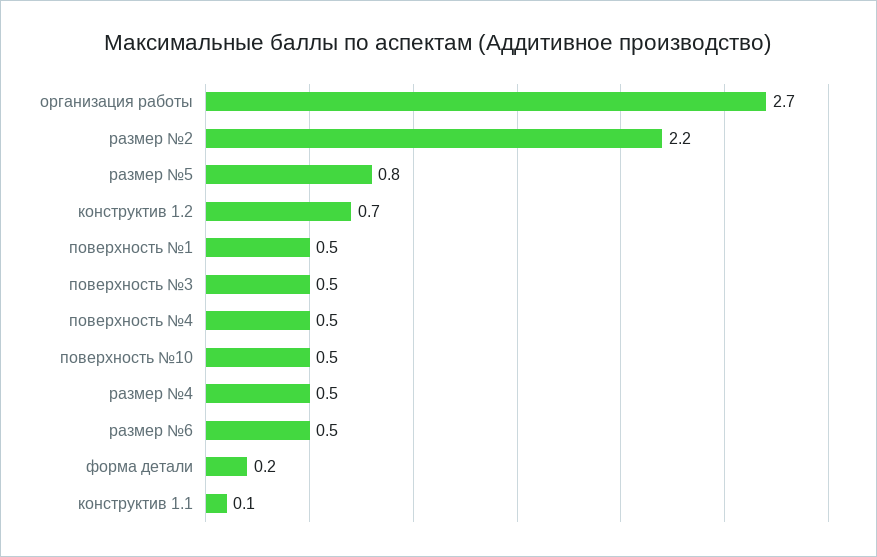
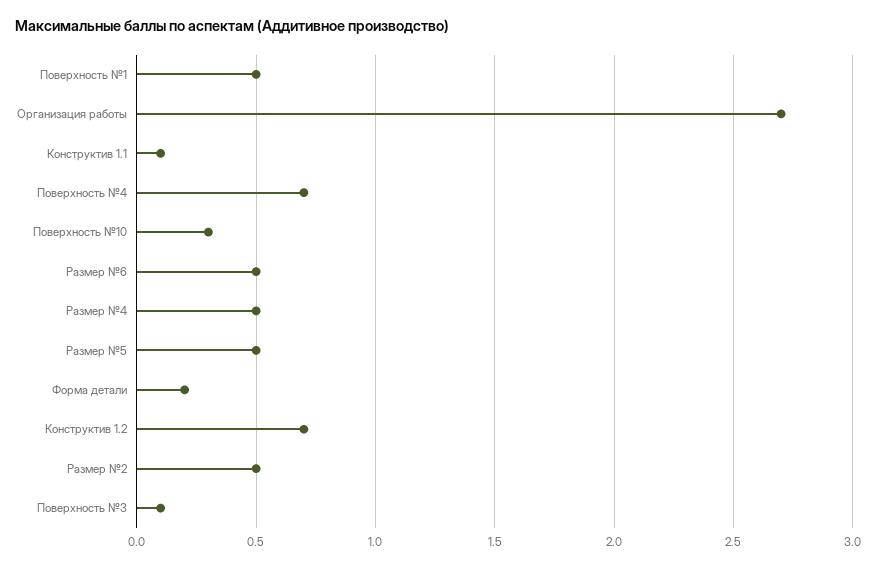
размер №2: 2.2 -> 0.5
размер №5: 0.8 -> 0.5
поверхность №3: 0.5 -> 0.1
поверхность №4: 0.5 -> 0.7
поверхность №10: 0.5 -> 0.3

